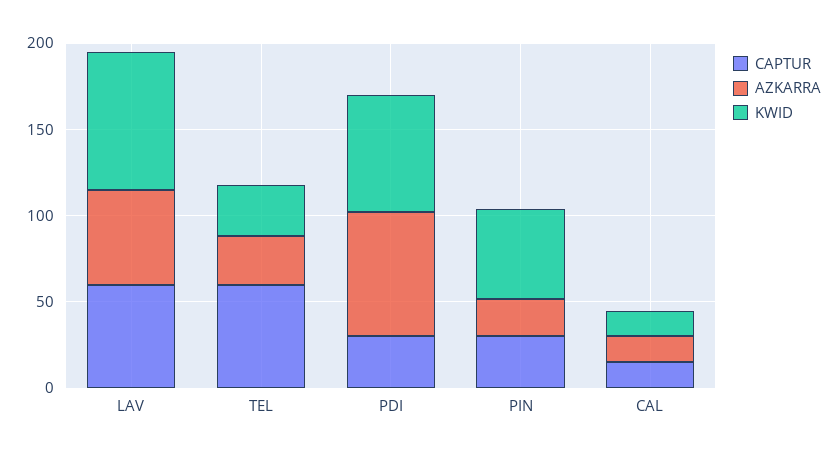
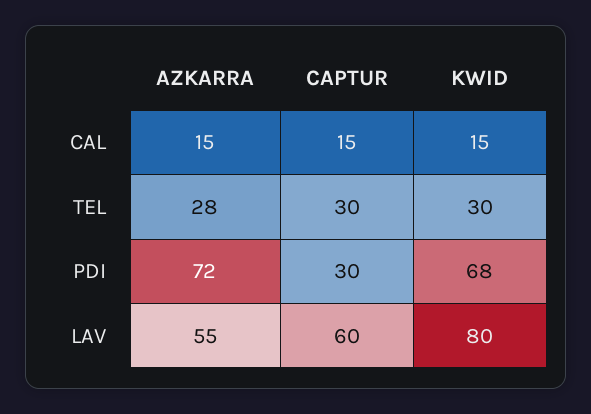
CAPTUR, TEL: 60 -> 30
CAPTUR, PIN: 30 -> none
AZKARRA, PIN: 20 -> none
KWID, PIN: 50 -> none

